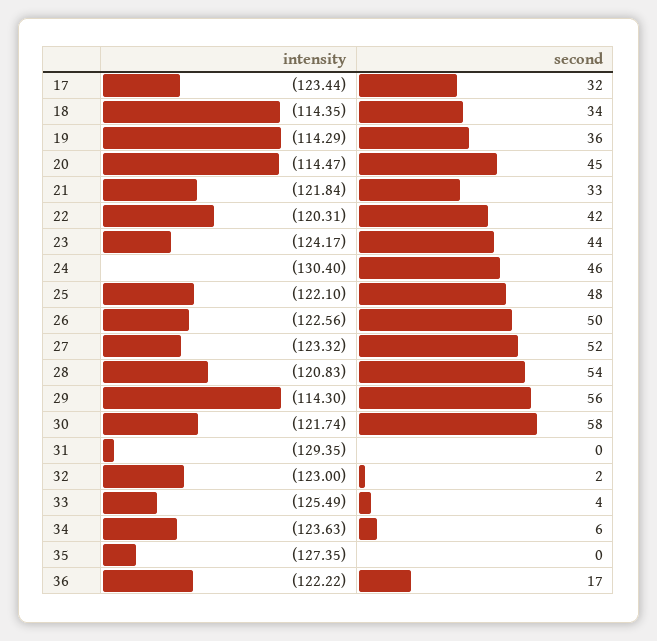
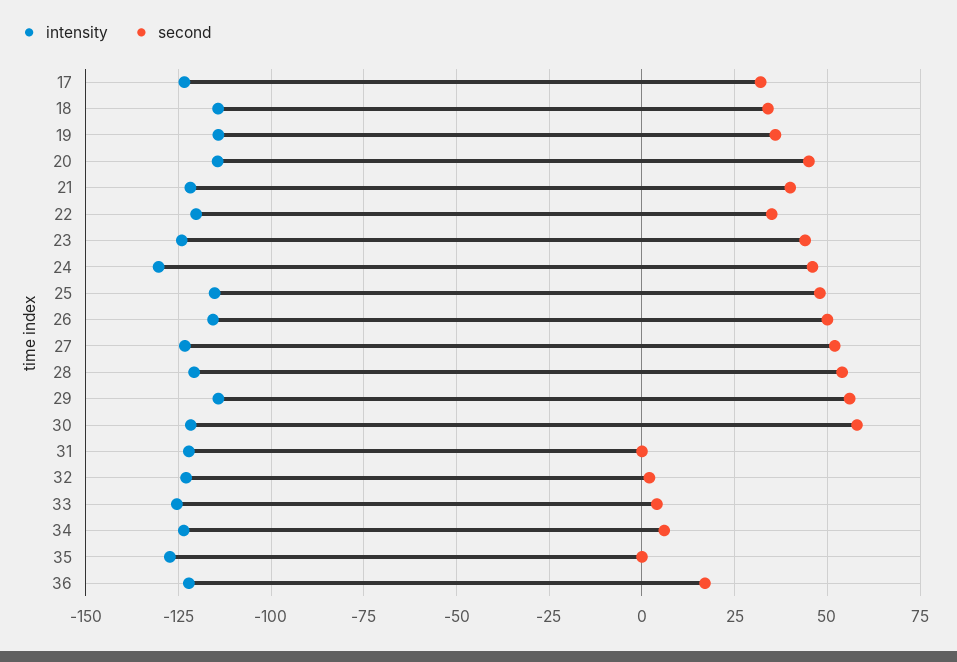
second, 21: 33 -> 40
second, 22: 42 -> 35
intensity, 25: -122.1 -> -115
intensity, 26: -122.56 -> -115
intensity, 31: -129.35 -> -122.5

